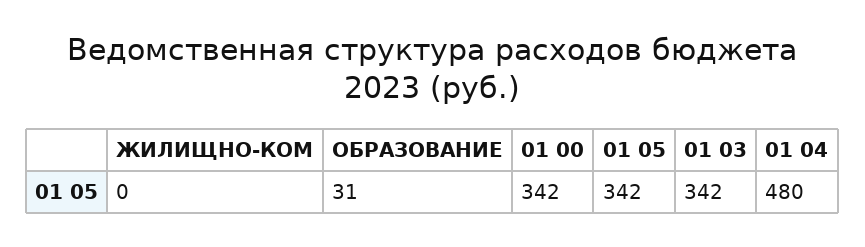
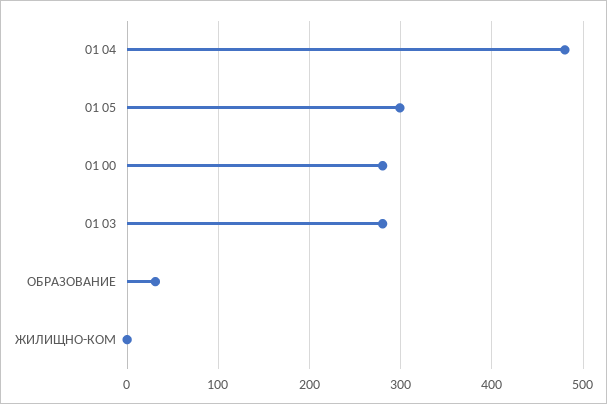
01 00: 342 -> 280
01 05: 342 -> 300
01 03: 342 -> 280

